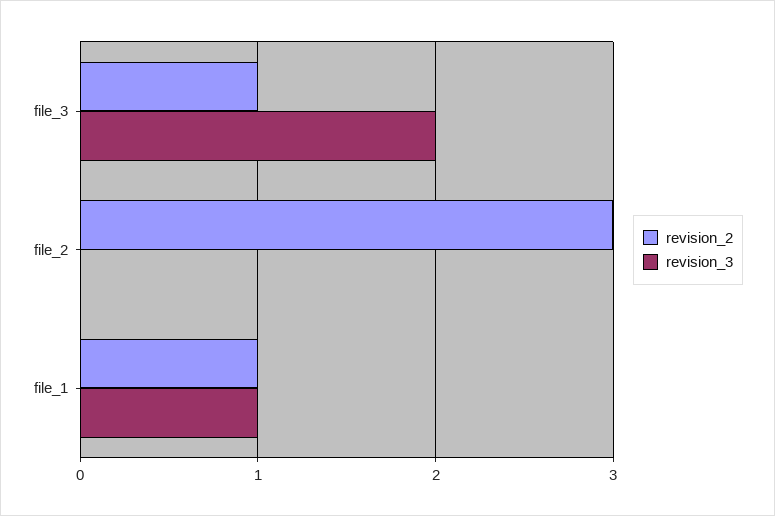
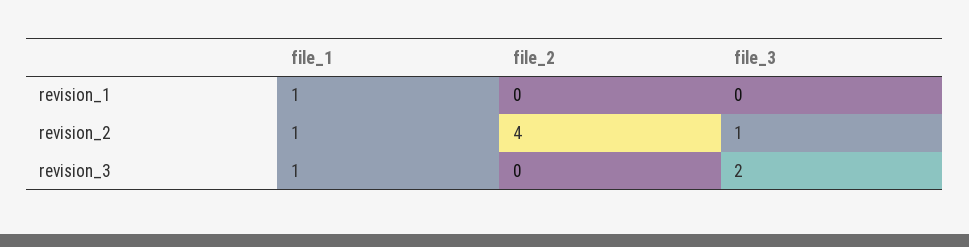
revision_2, file_2: 3 -> 4
revision_1, file_1: none -> 1
revision_1, file_2: none -> 0
revision_1, file_3: none -> 0

